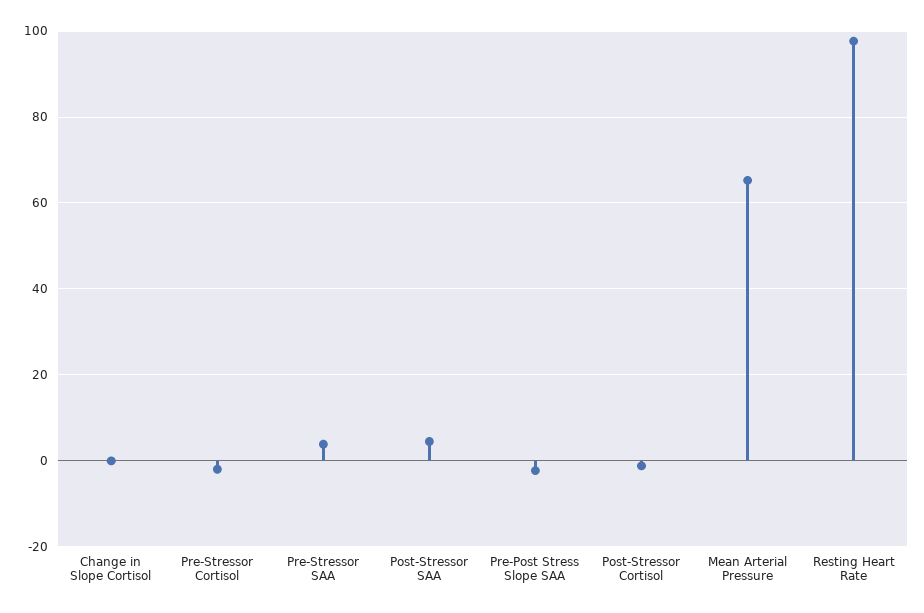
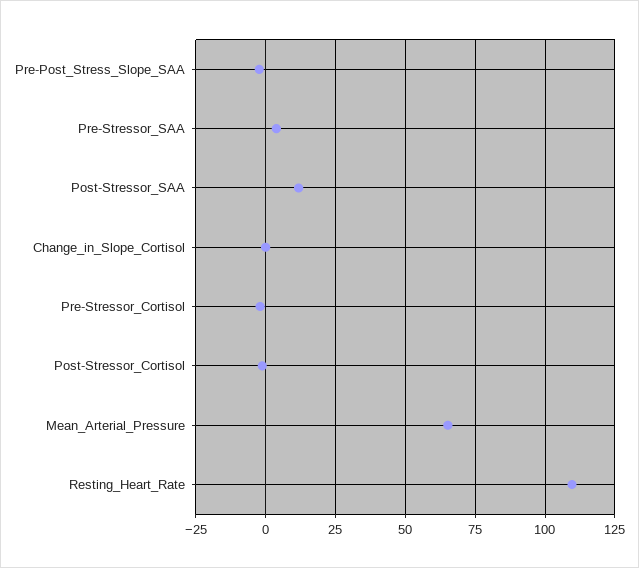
Post-Stressor SAA: 4 -> 12.5
Resting Heart Rate: 98 -> 110

